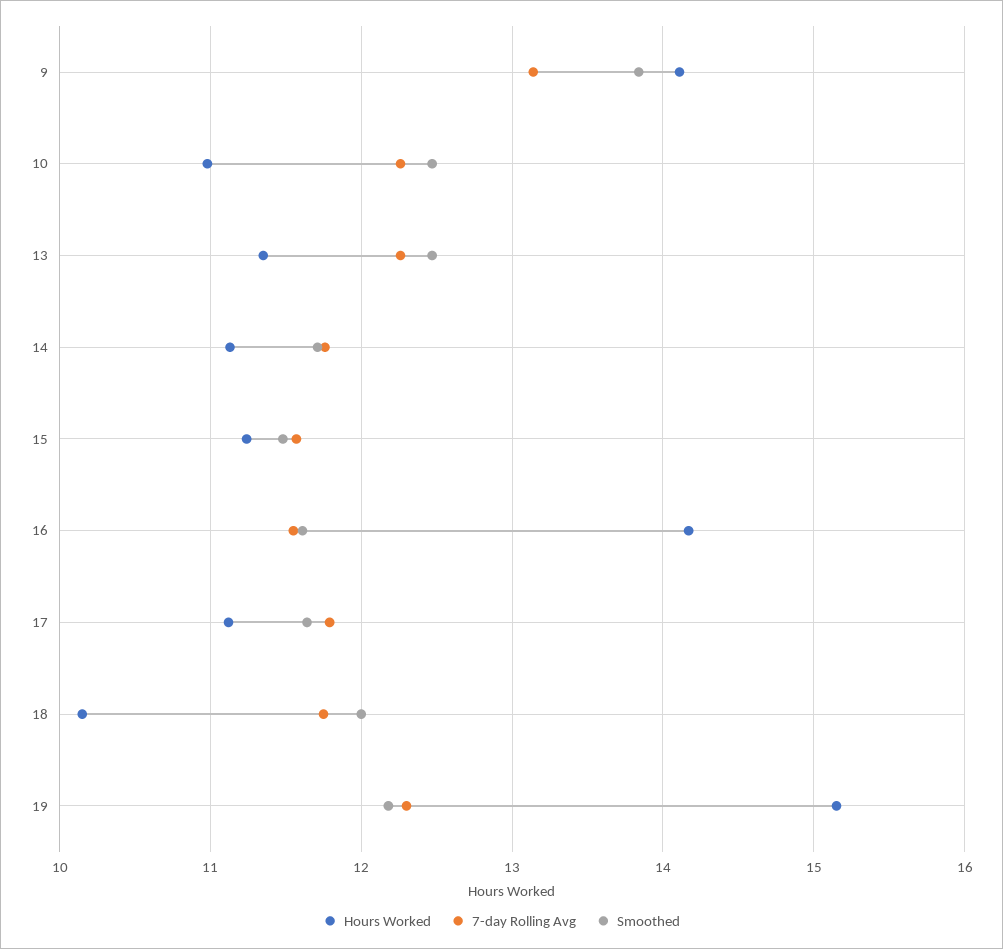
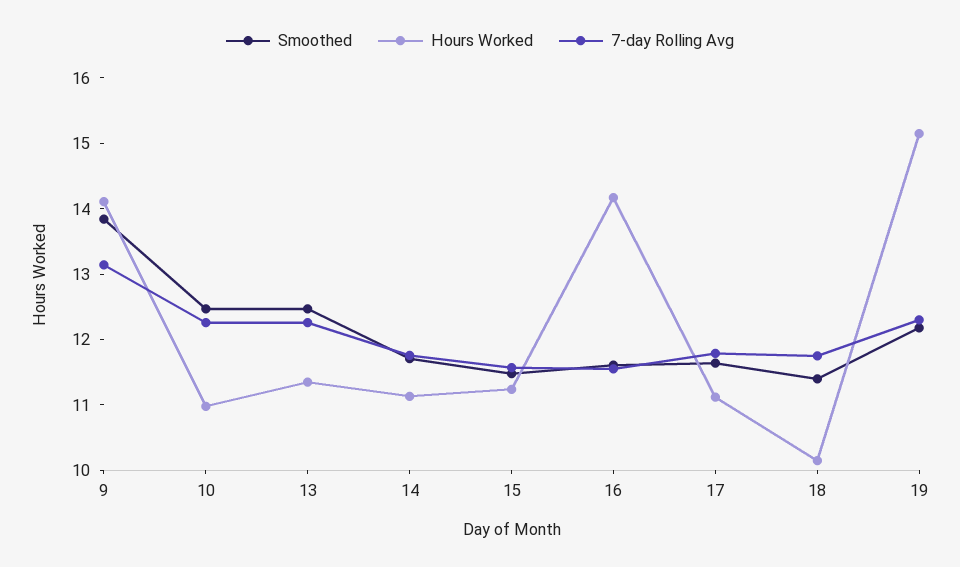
Smoothed, 18: 12 -> 11.4

